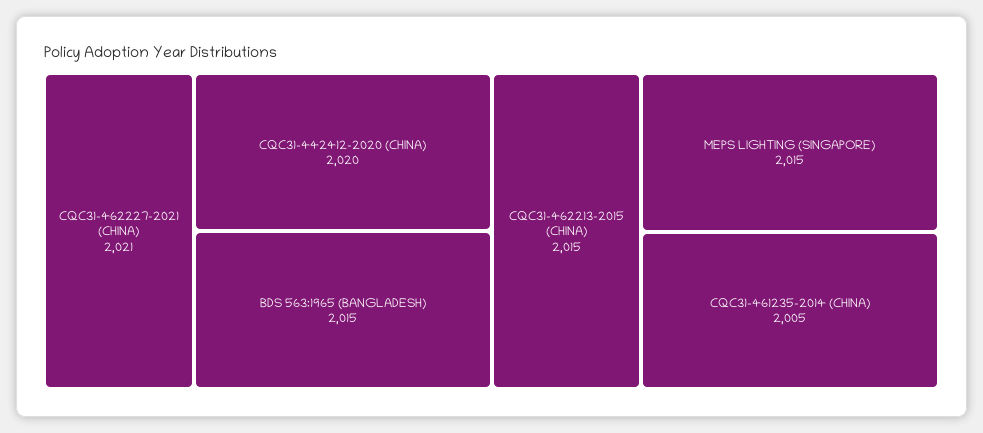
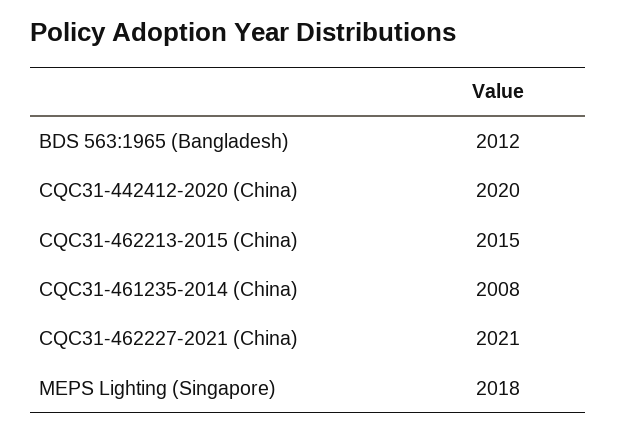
BDS 563:1965 (BANGLADESH): 2015 -> 2012
MEPS LIGHTING (SINGAPORE): 2015 -> 2018
CQC31-461235-2014 (CHINA): 2005 -> 2008

